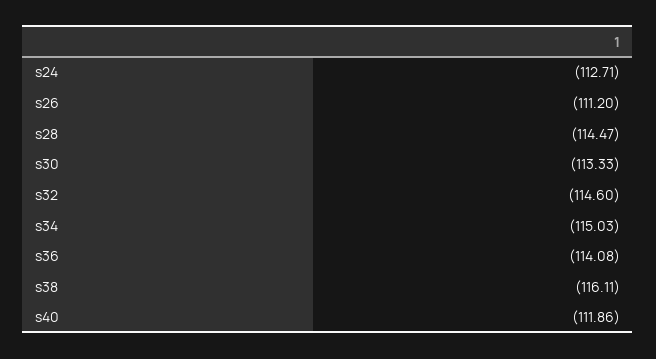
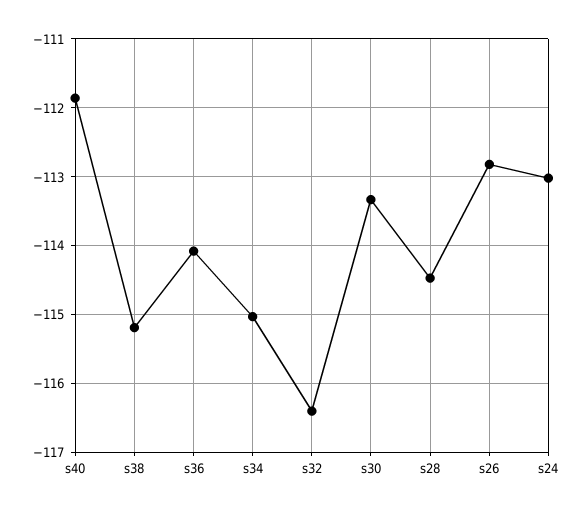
s24: -112.71 -> -113
s26: -111.2 -> -112.8
s32: -114.6 -> -116.4
s38: -116.11 -> -115.2

